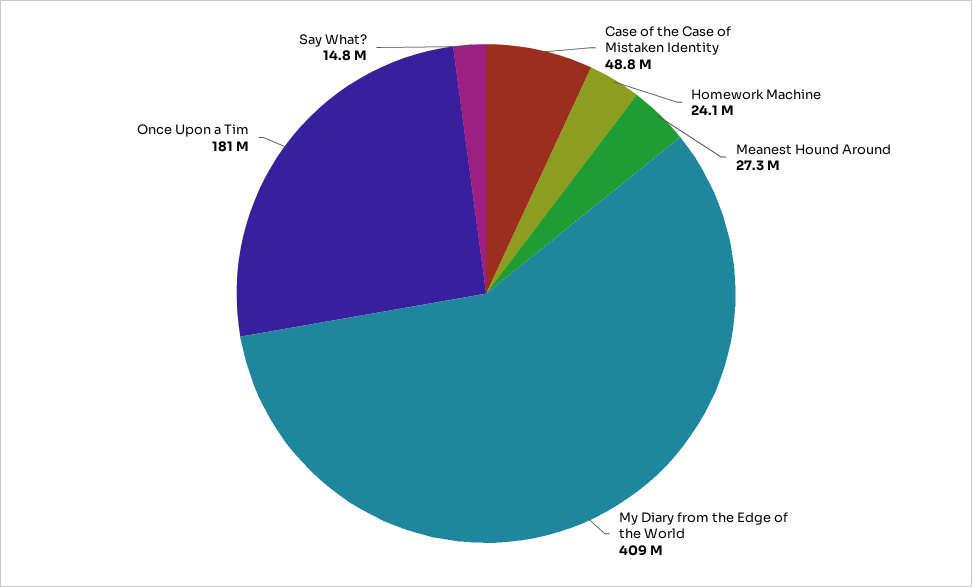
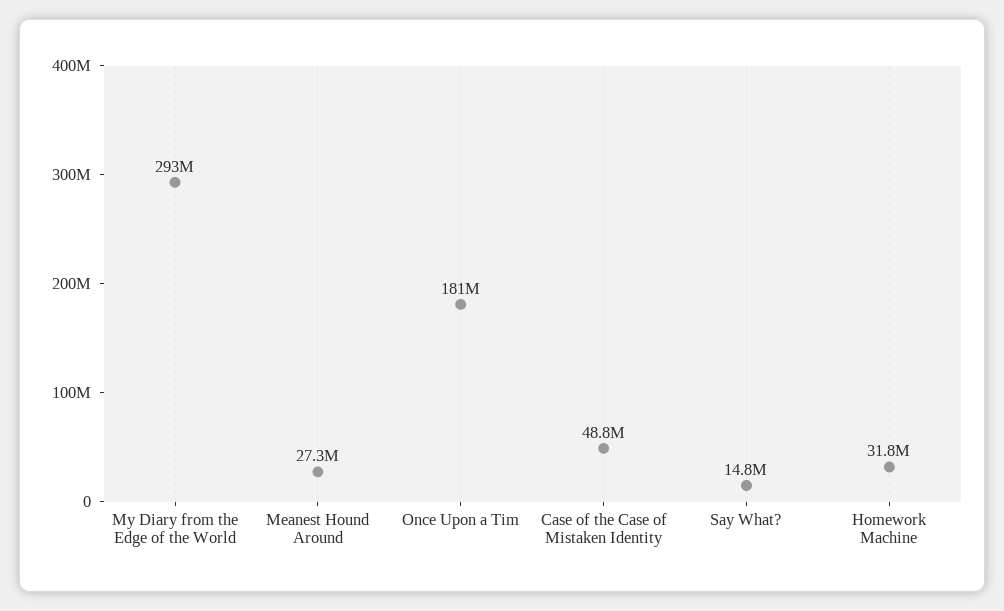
Homework Machine: 24100000 -> 31800000
My Diary from the Edge of the World: 409000000 -> 293000000

